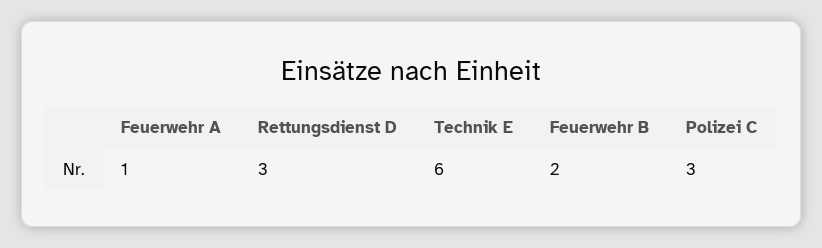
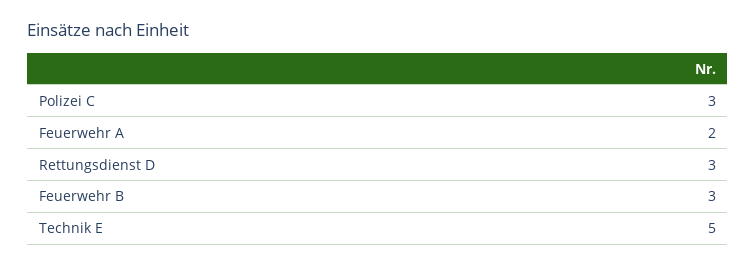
Feuerwehr A: 1 -> 2
Technik E: 6 -> 5
Feuerwehr B: 2 -> 3

